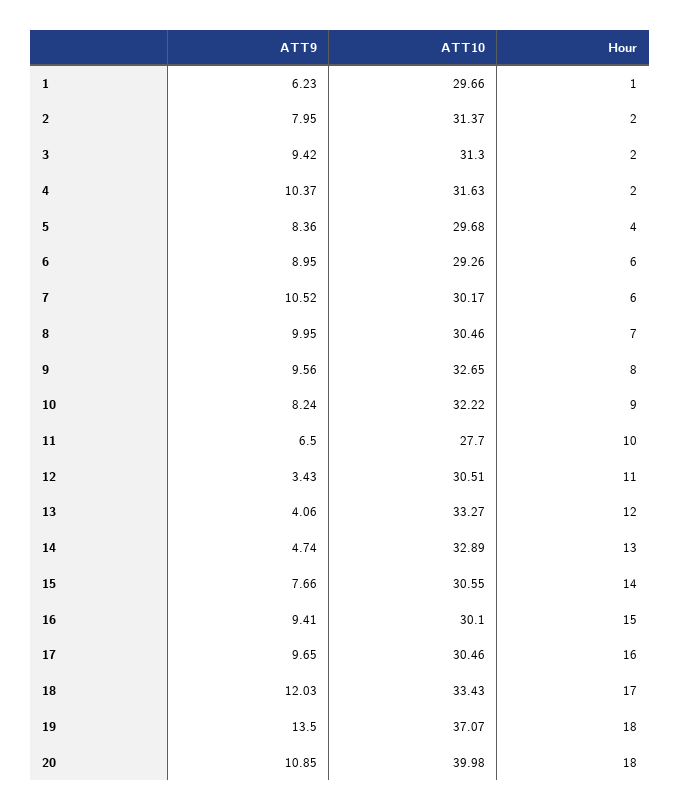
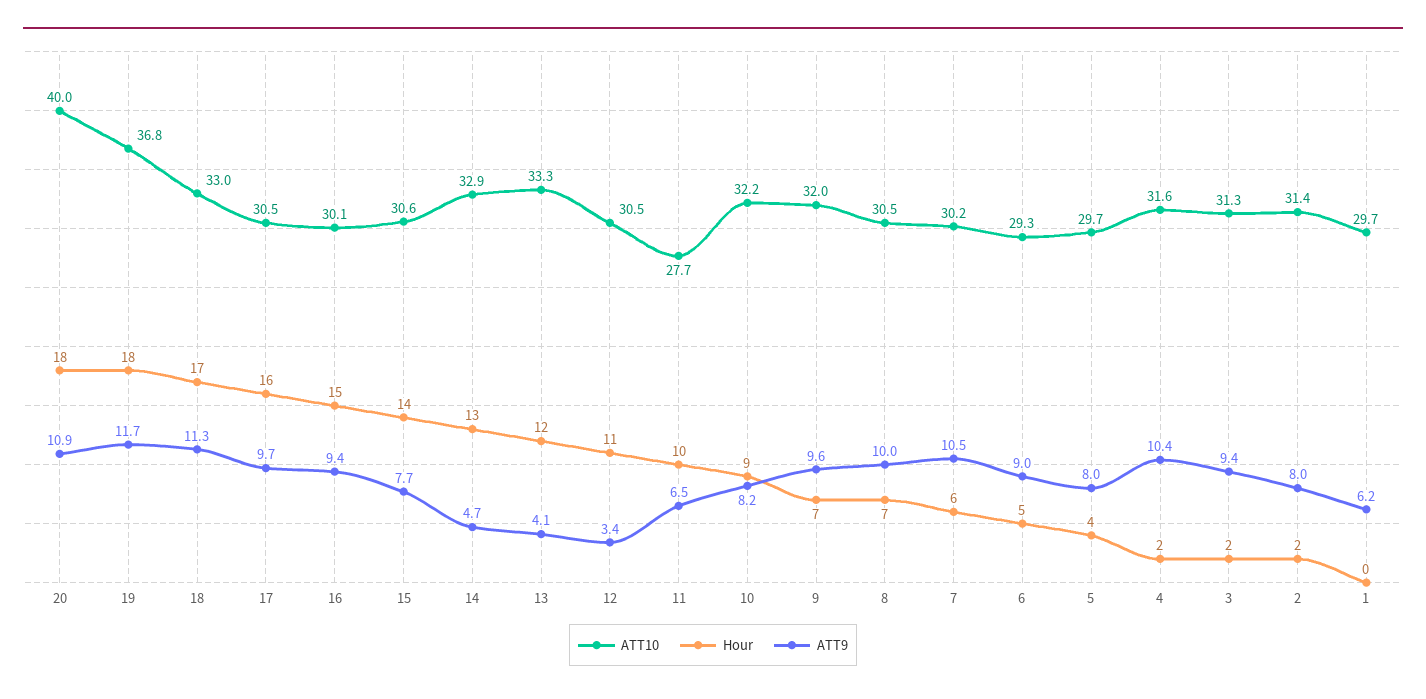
Hour, 1: 1 -> 0
ATT9, 5: 8.36 -> 8
Hour, 6: 6 -> 5
ATT10, 9: 32.65 -> 32
Hour, 9: 8 -> 7
ATT9, 18: 12.03 -> 11.3
ATT10, 18: 33.43 -> 33
ATT9, 19: 13.5 -> 11.7
ATT10, 19: 37.07 -> 36.8

